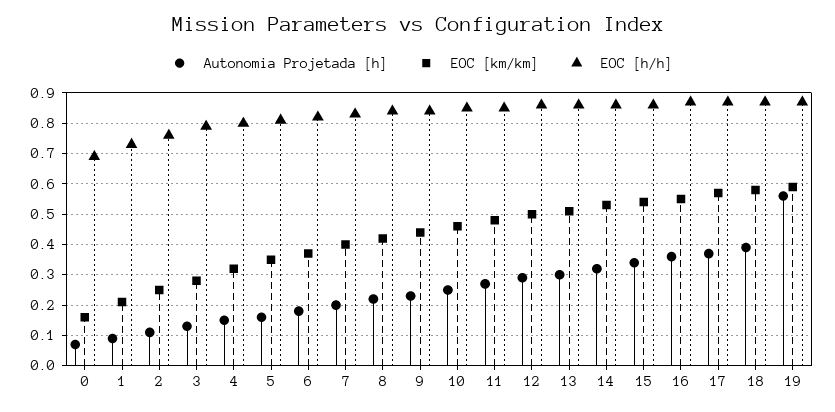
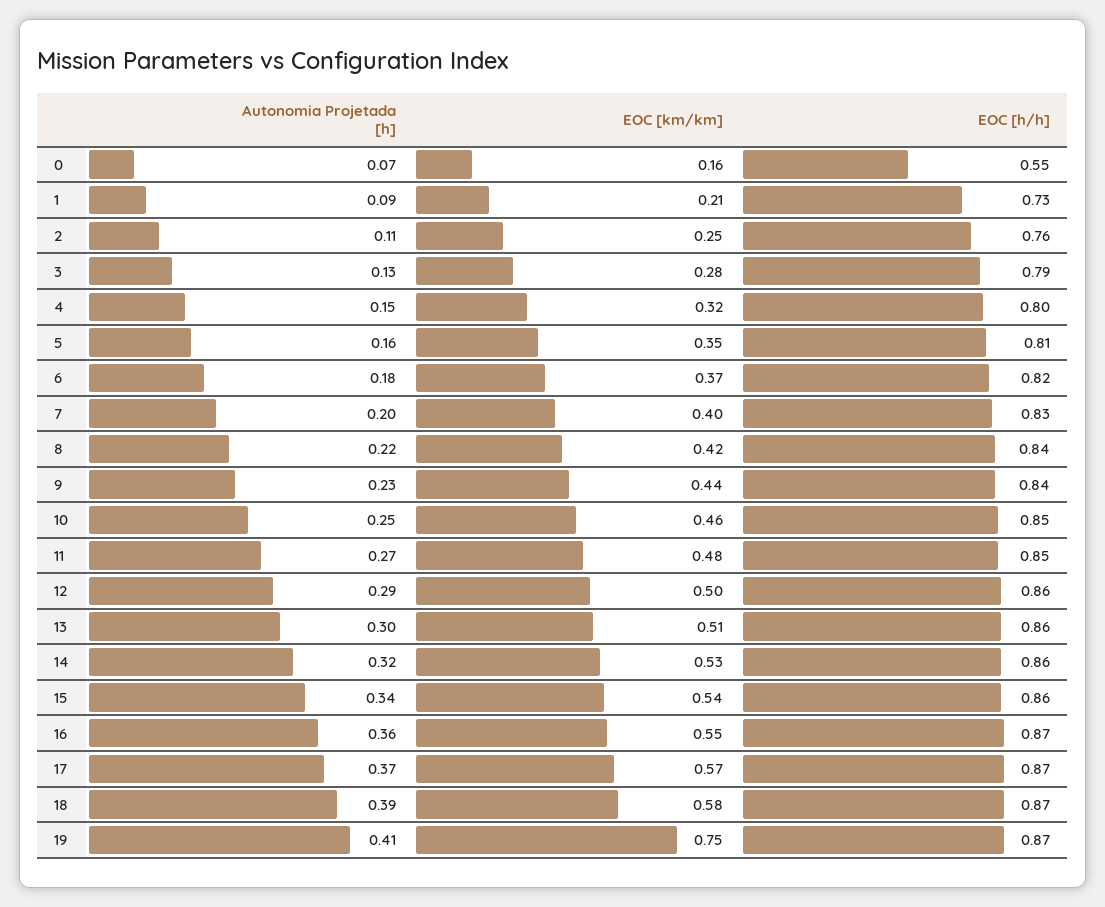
EOC [h/h], 0: 0.7 -> 0.55
Autonomia Projetada [h], 19: 0.55 -> 0.41
EOC [km/km], 19: 0.6 -> 0.75

